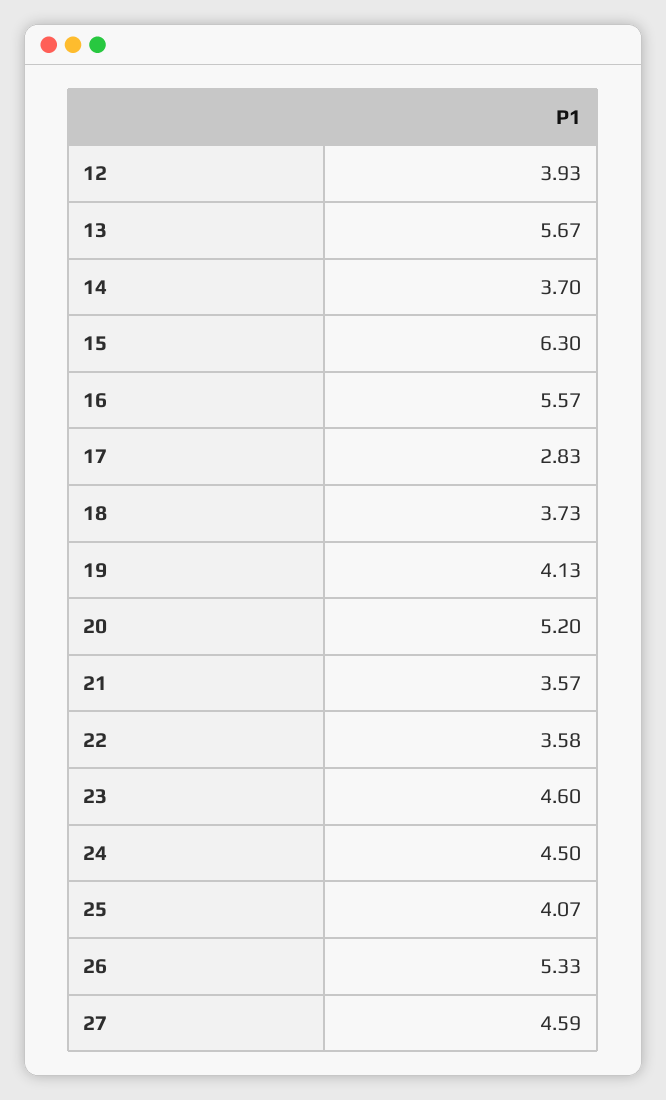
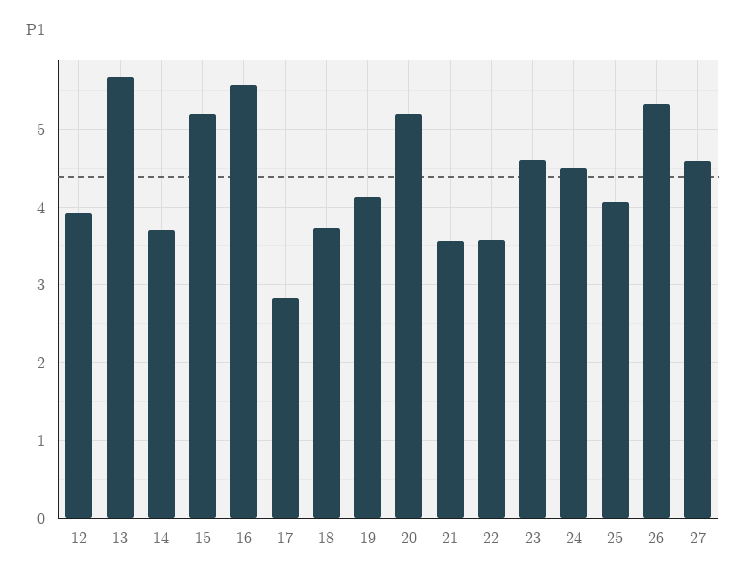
15: 6.3 -> 5.2

